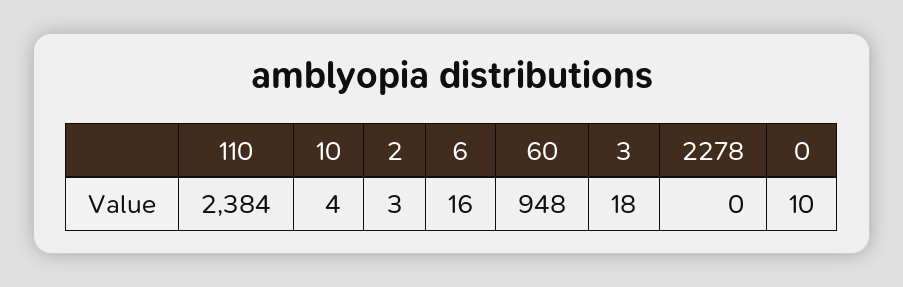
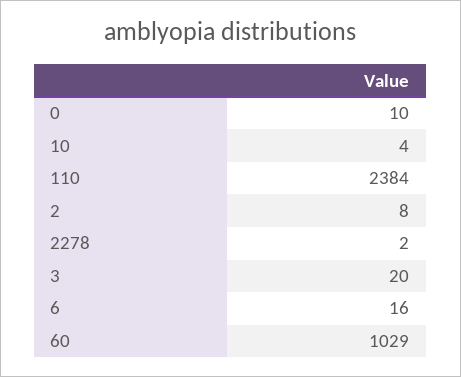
2: 3 -> 8
60: 948 -> 1029
3: 18 -> 20
2278: 0 -> 2

